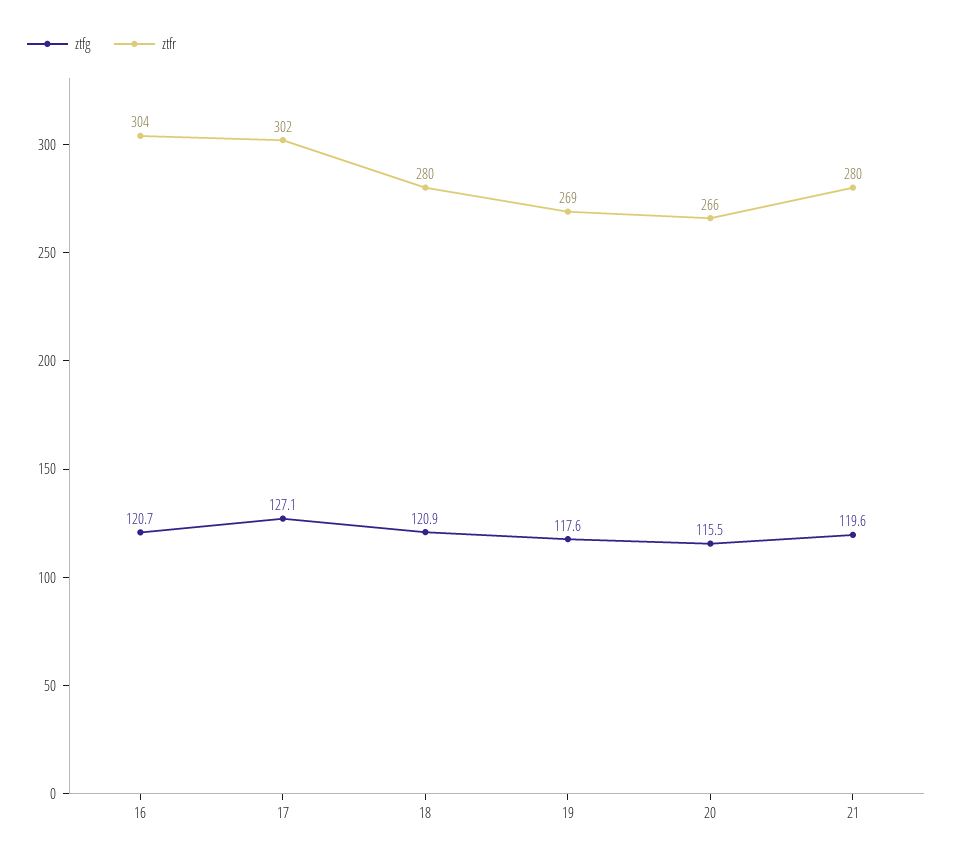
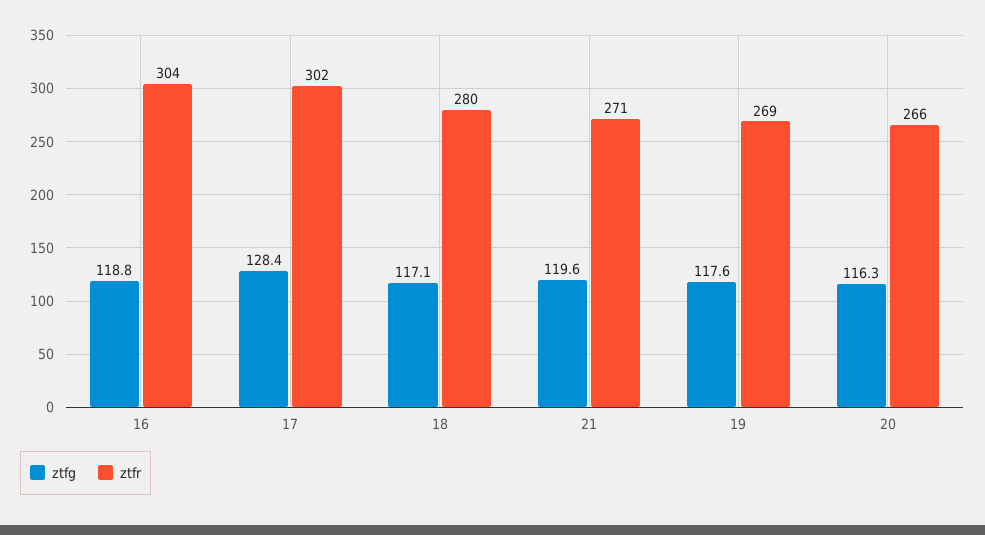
ztfg, 16: 120.7 -> 118.8
ztfg, 17: 127.1 -> 128.4
ztfg, 18: 120.9 -> 117.1
ztfg, 20: 115.5 -> 116.3
ztfr, 21: 280 -> 271

